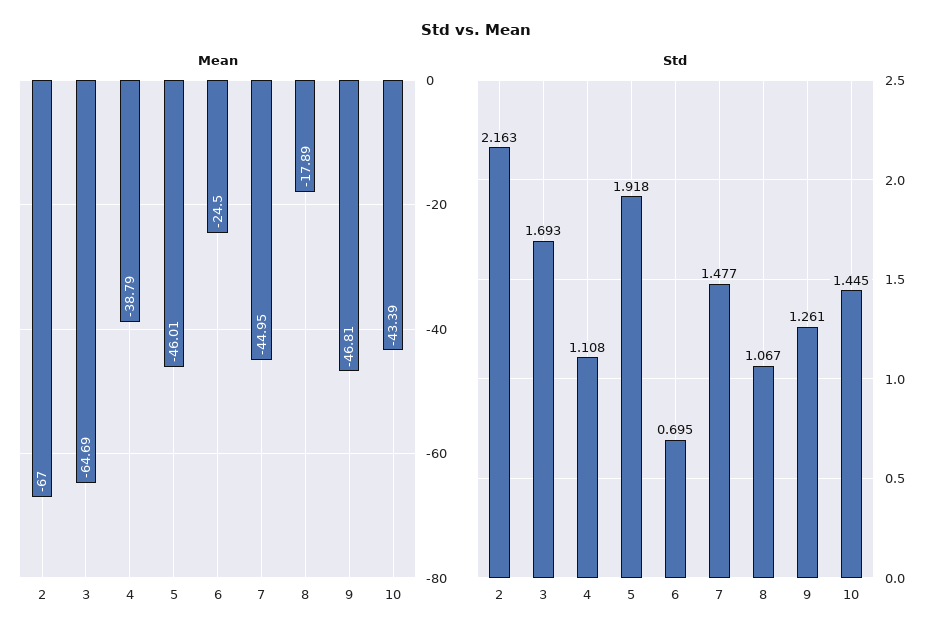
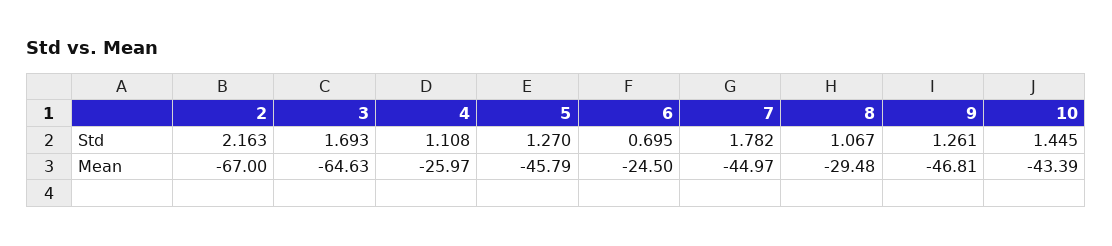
Mean, 3: -64.69 -> -64.63
Mean, 4: -38.79 -> -25.97
Mean, 5: -46.01 -> -45.79
Mean, 7: -44.95 -> -44.97
Mean, 8: -17.89 -> -29.48
Std, 5: 1.918 -> 1.27
Std, 7: 1.477 -> 1.782

